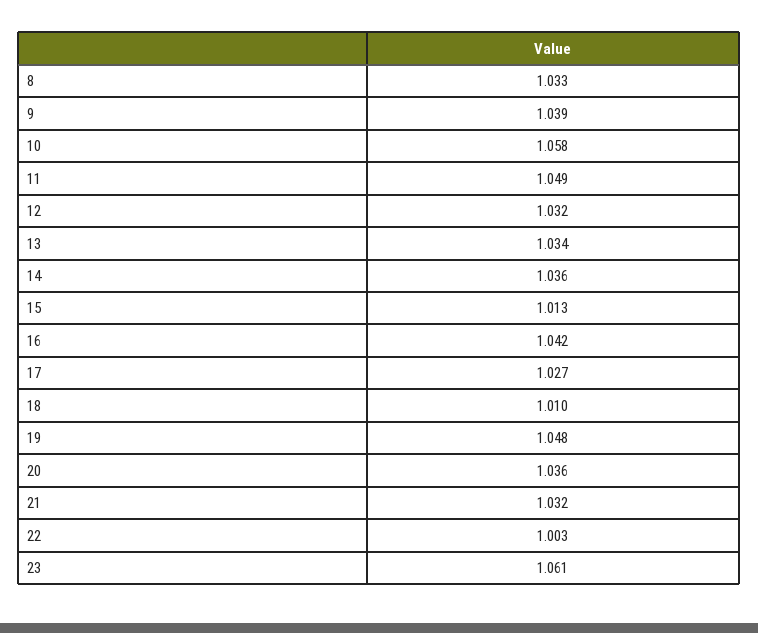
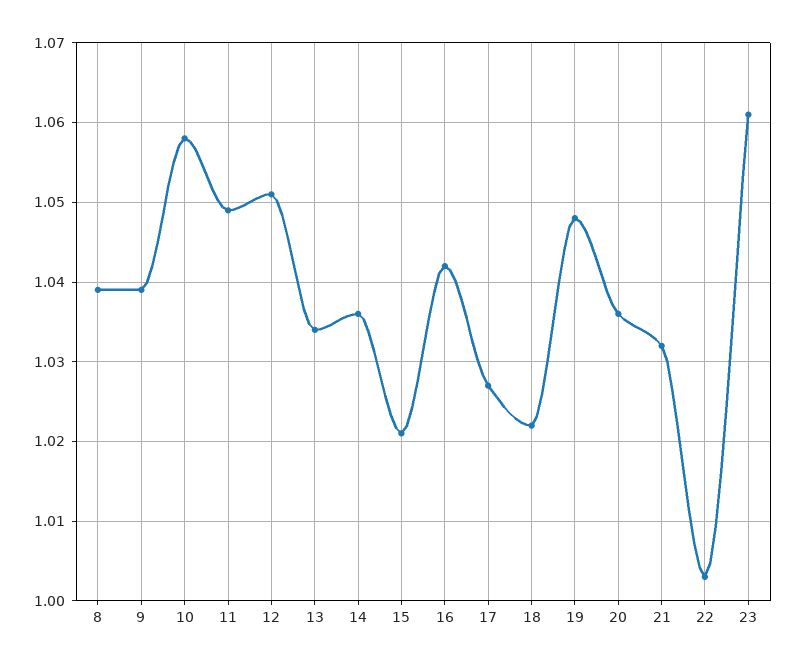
8: 1.033 -> 1.039
12: 1.032 -> 1.051
15: 1.013 -> 1.021
18: 1.01 -> 1.022

